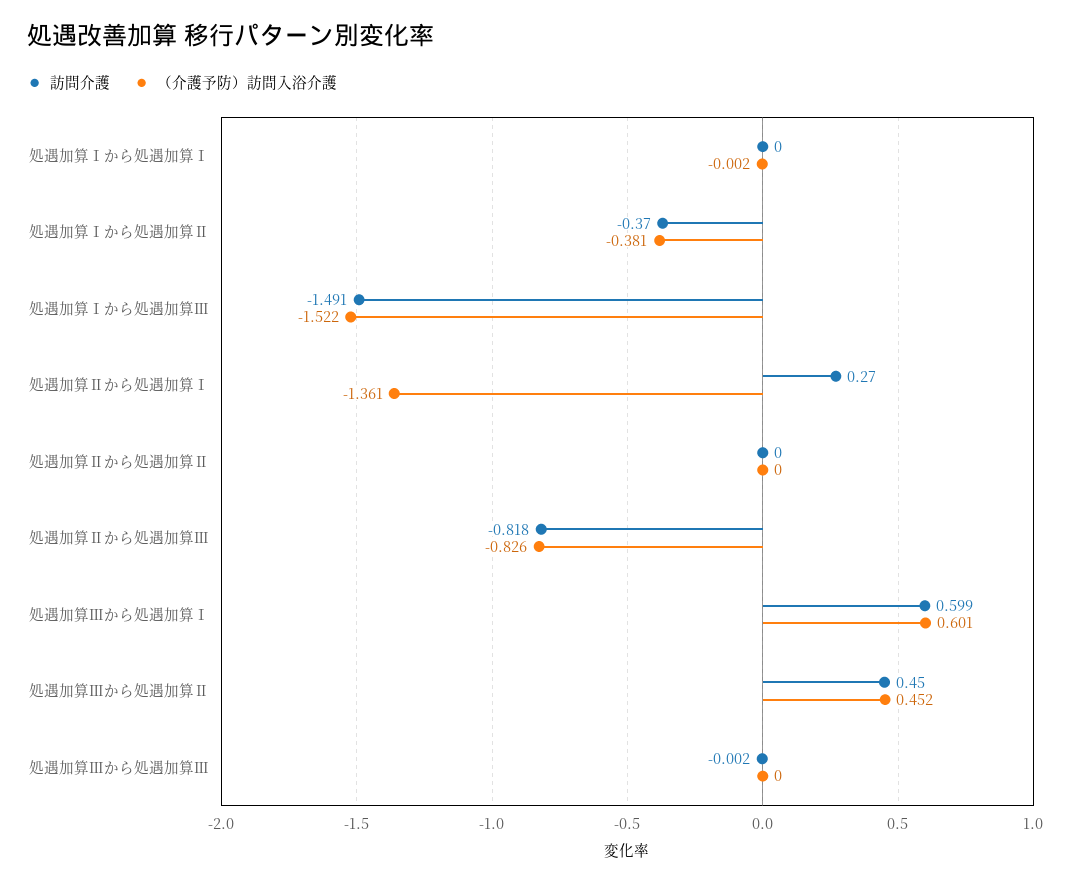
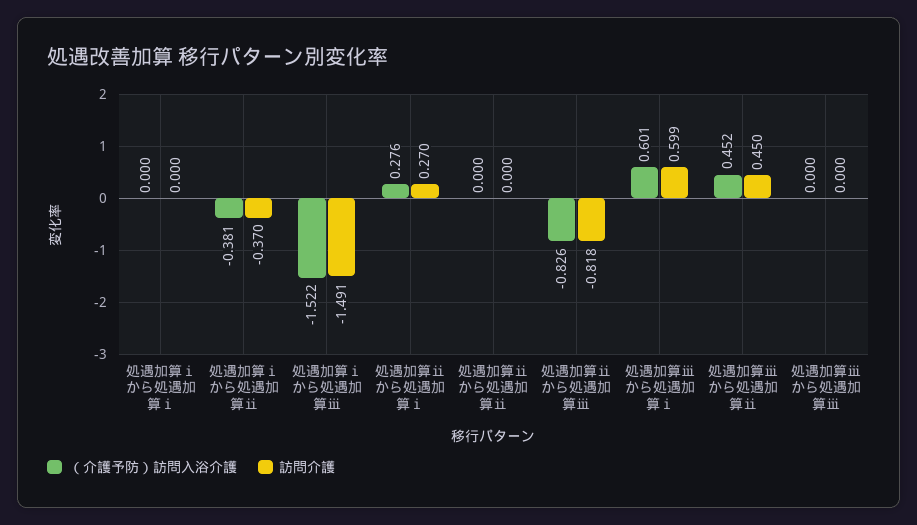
（介護予防）訪問入浴介護, 処遇加算Ⅰから処遇加算Ⅰ: -0.002 -> 0
（介護予防）訪問入浴介護, 処遇加算Ⅱから処遇加算Ⅰ: -1.361 -> 0.276
訪問介護, 処遇加算Ⅲから処遇加算Ⅲ: -0.002 -> 0

